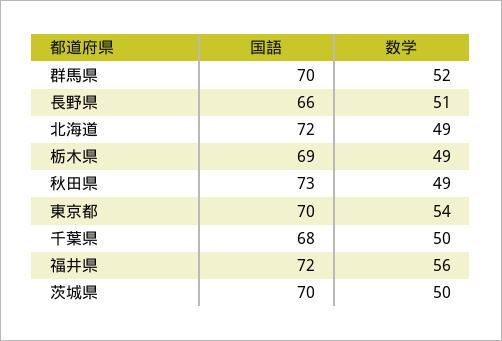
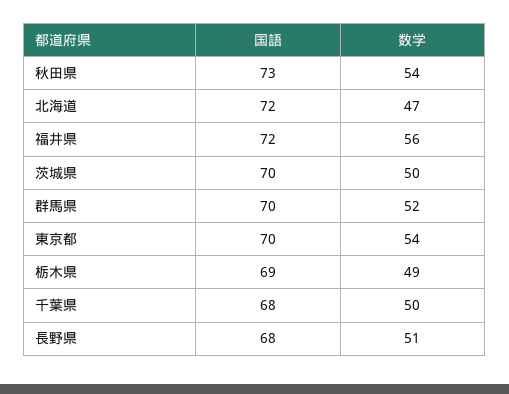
国語, 長野県: 66 -> 68
数学, 北海道: 49 -> 47
数学, 秋田県: 49 -> 54

